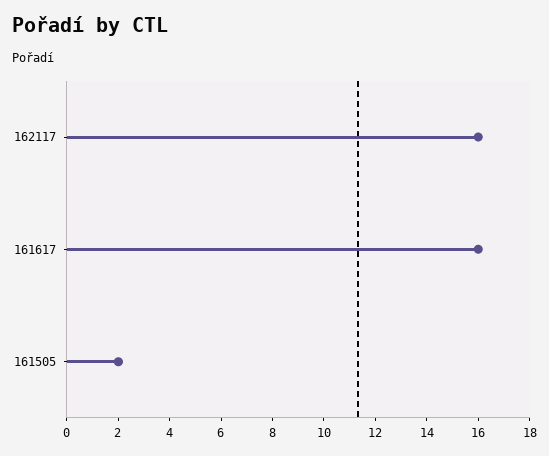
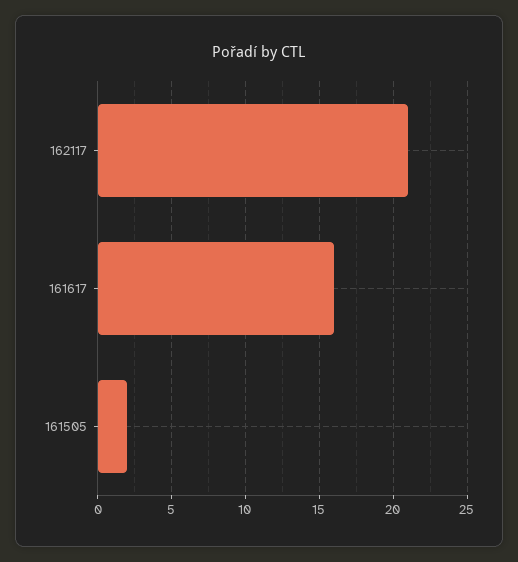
162117: 16 -> 21

